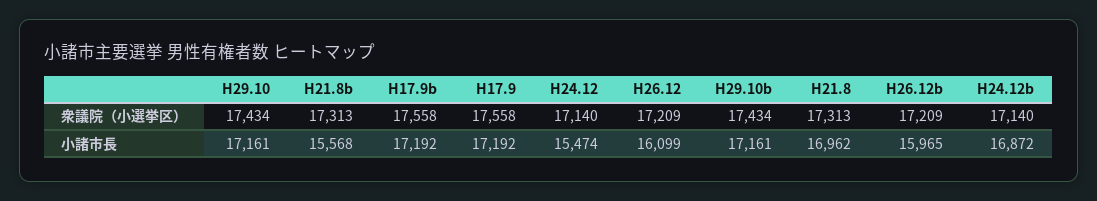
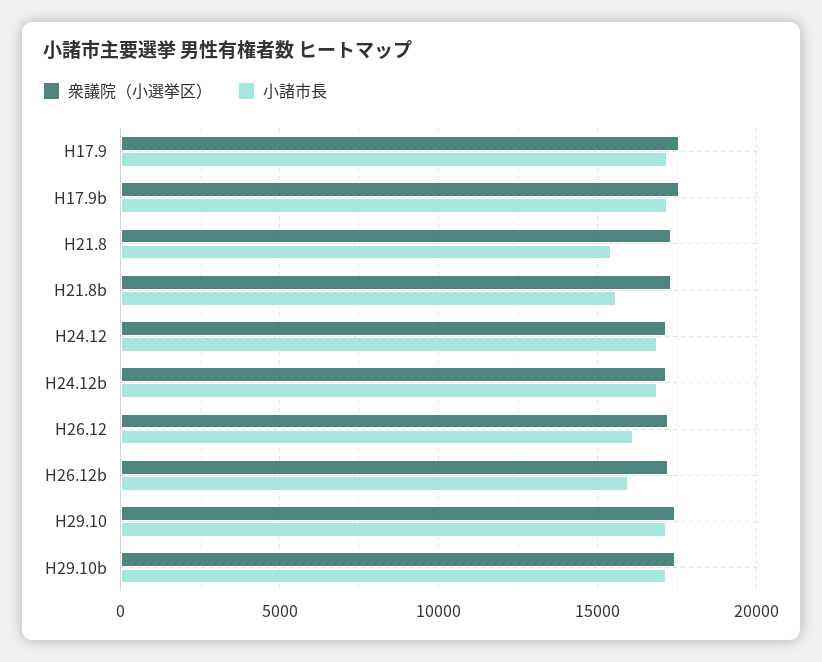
小諸市長, H24.12: 15474 -> 17000
小諸市長, H21.8: 16962 -> 15500

